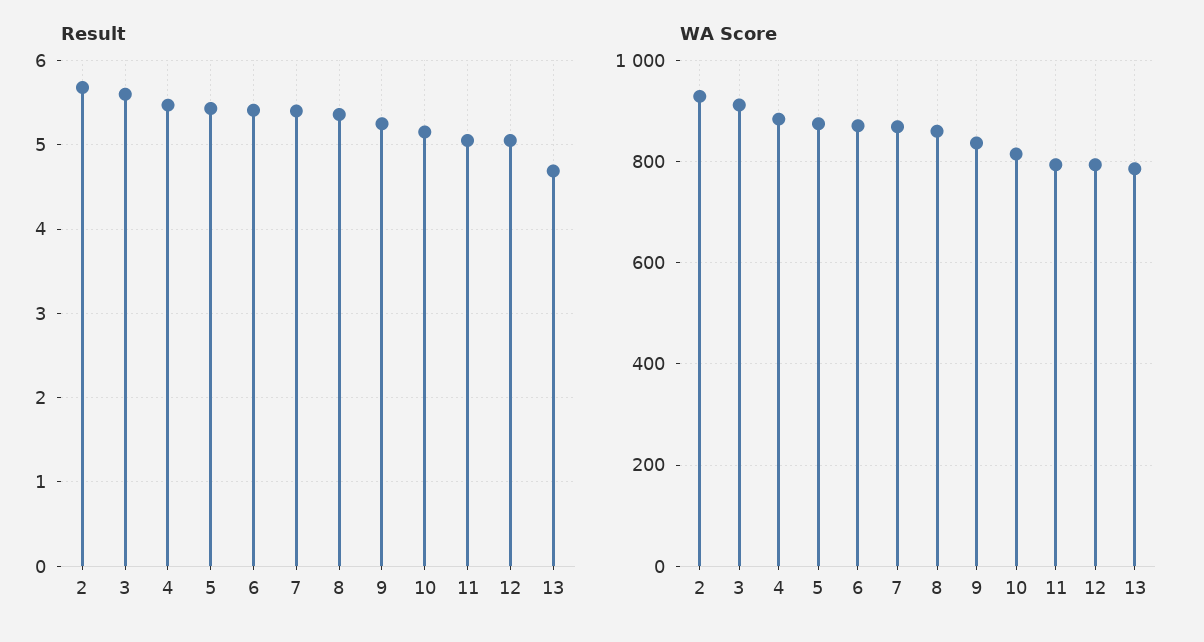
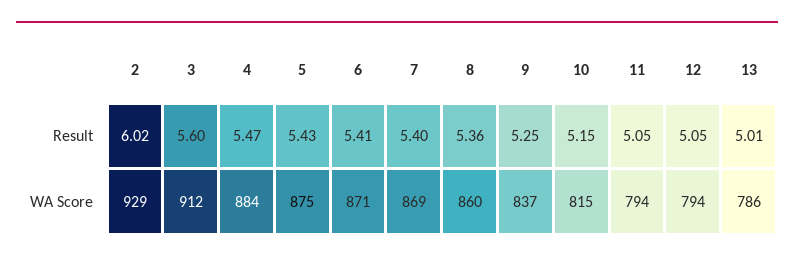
Result, 2: 5.7 -> 6.02
Result, 13: 4.7 -> 5.01

